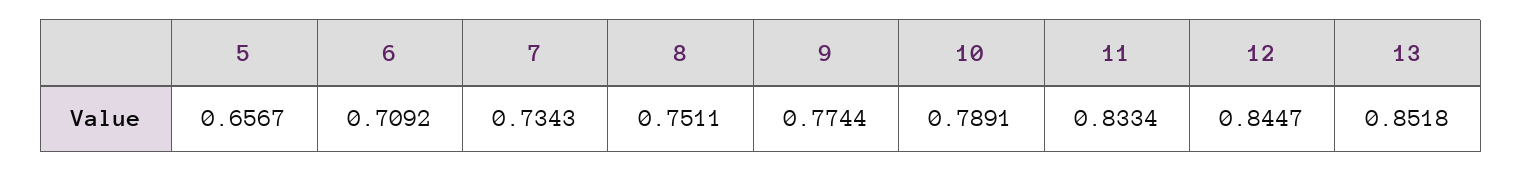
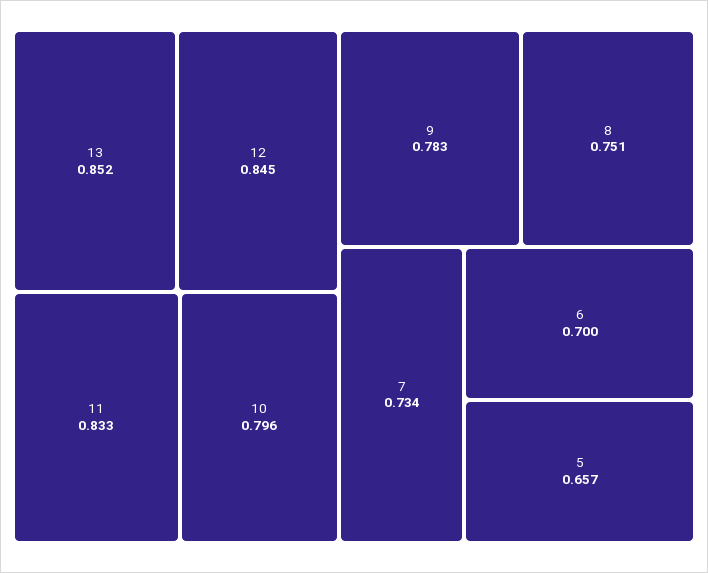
6: 0.7092 -> 0.7
9: 0.7744 -> 0.783
10: 0.7891 -> 0.796

